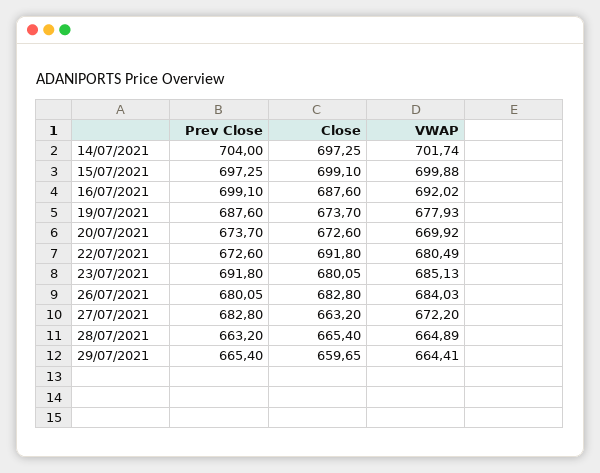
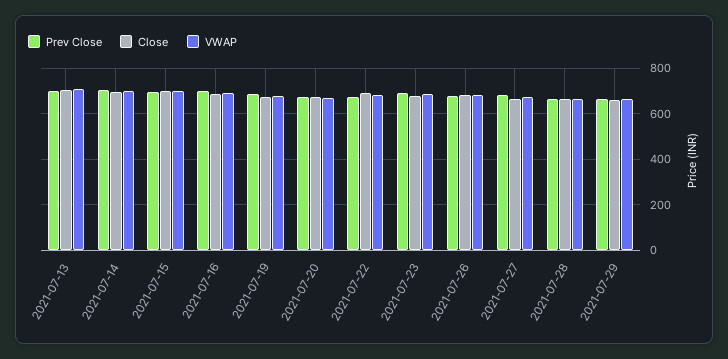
Prev Close, 2021-07-13: none -> 700
Close, 2021-07-13: none -> 700
VWAP, 2021-07-13: none -> 700

